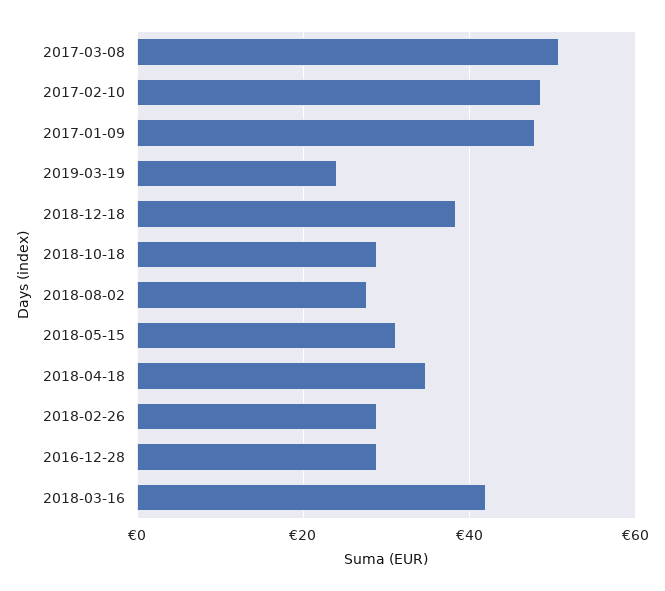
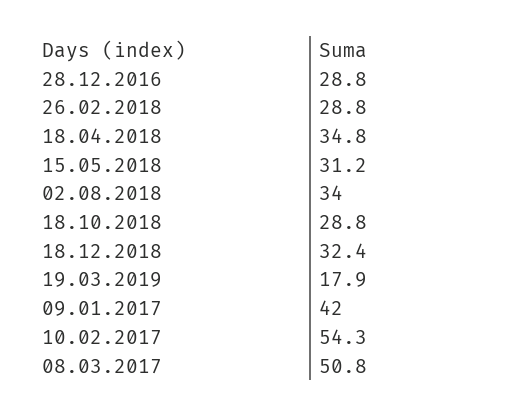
2017-02-10: 48 -> 54.3
2017-01-09: 48 -> 42
2019-03-19: 24 -> 17.9
2018-12-18: 38 -> 32.4
2018-08-02: 28 -> 34
2018-03-16: 42 -> none

